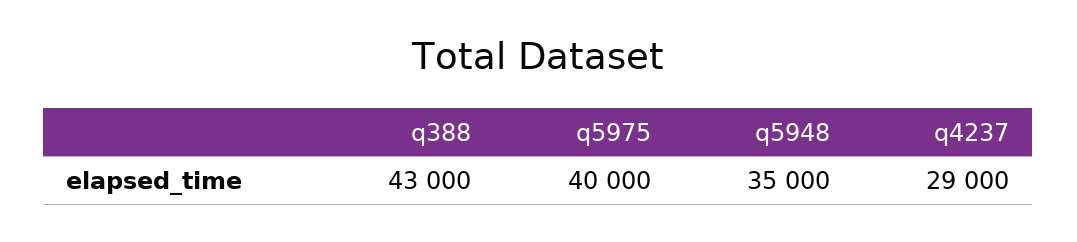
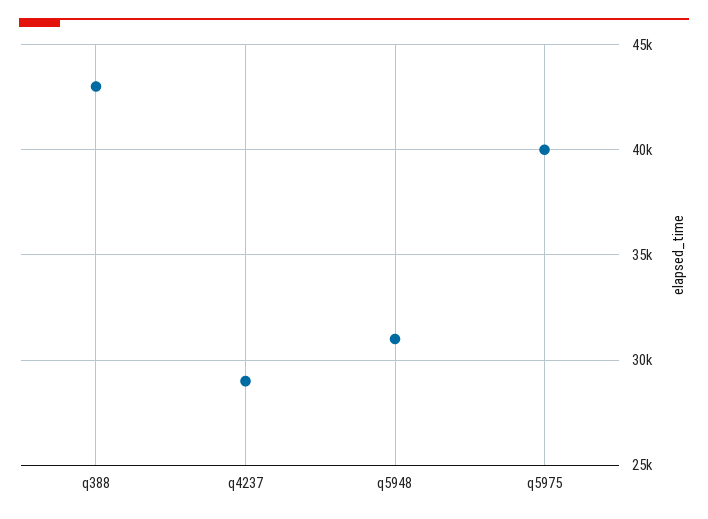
q5948: 35000 -> 31000

